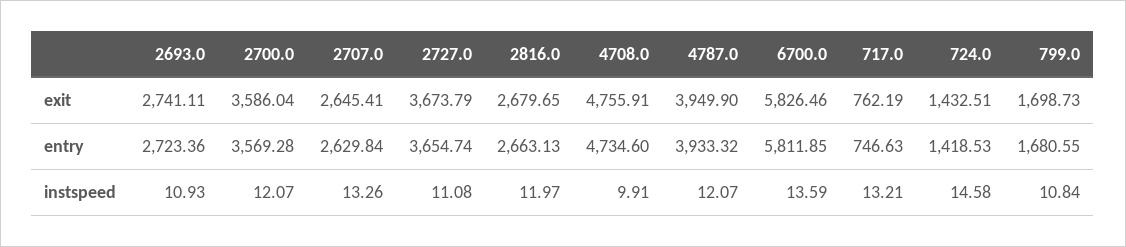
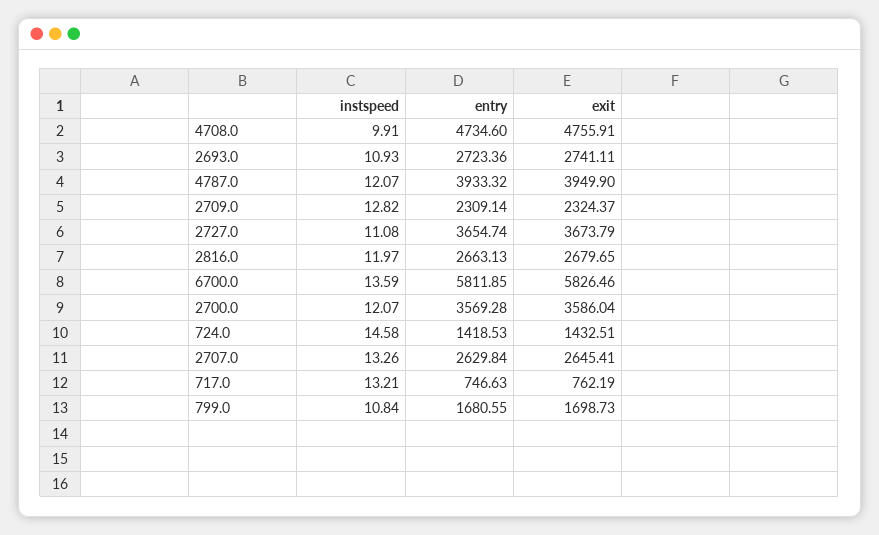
2709.0, instspeed: none -> 12.82
2709.0, entry: none -> 2309.14
2709.0, exit: none -> 2324.37

